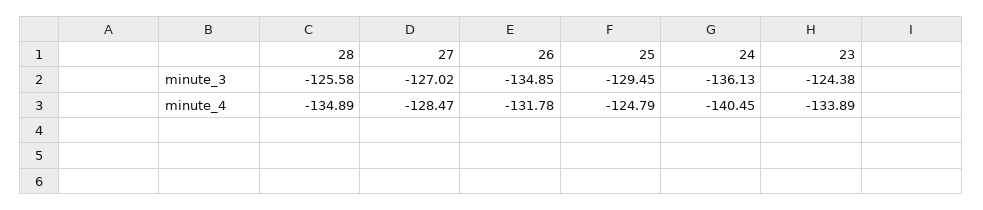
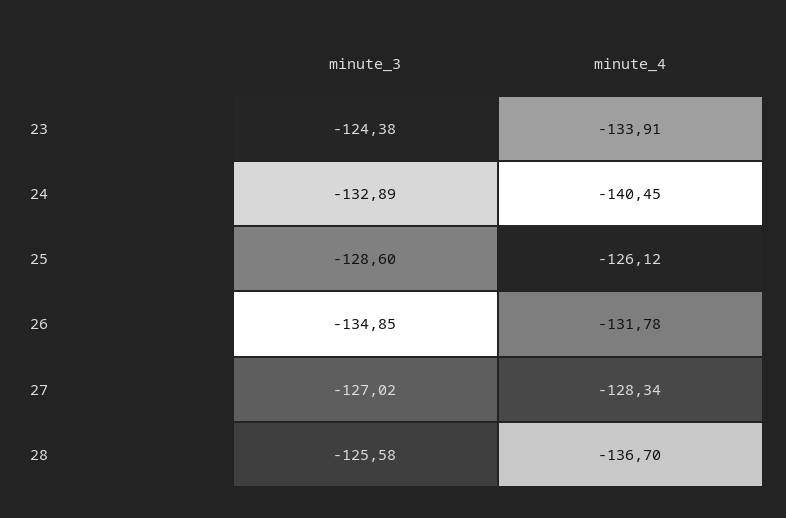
25, minute_3: -129.45 -> -128.6
24, minute_3: -136.13 -> -132.89
28, minute_4: -134.89 -> -136.7
27, minute_4: -128.47 -> -128.34
25, minute_4: -124.79 -> -126.12
23, minute_4: -133.89 -> -133.91

